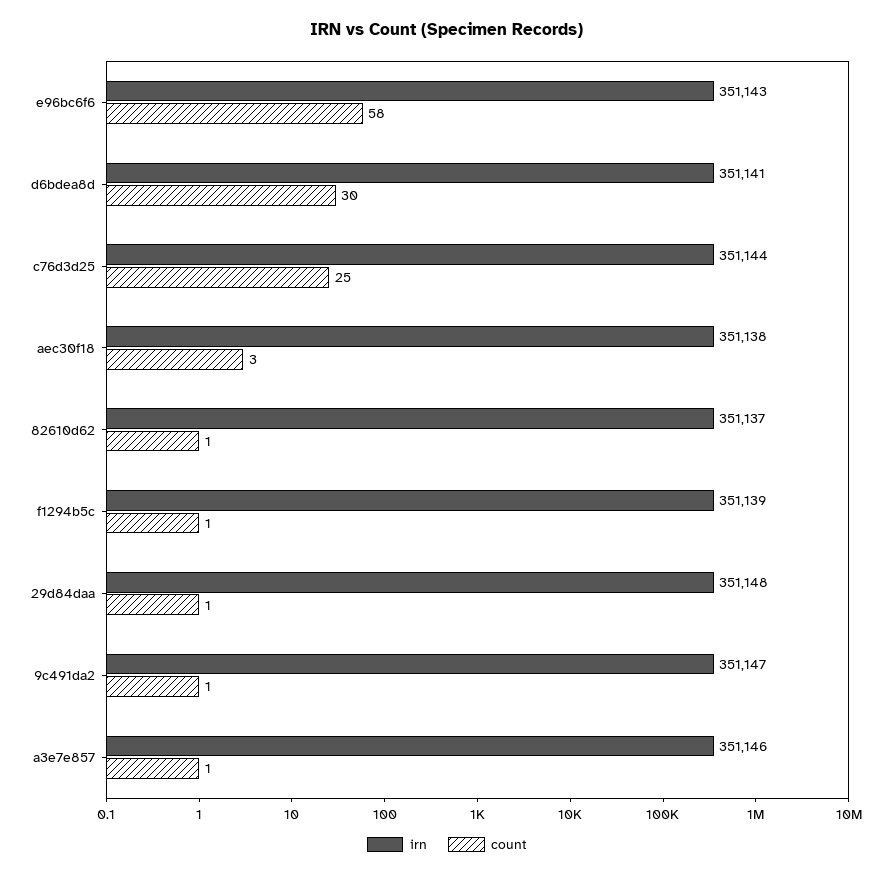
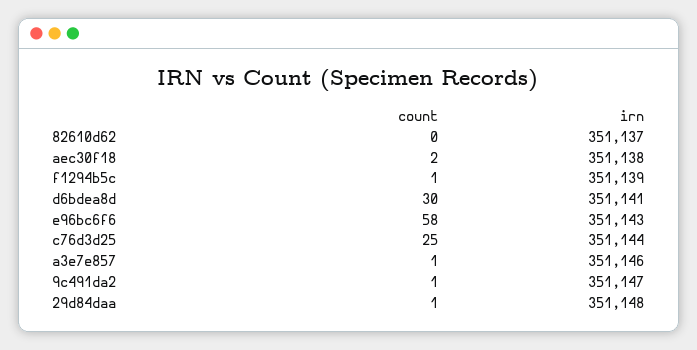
count, aec30f18: 3 -> 2
count, 82610d62: 1 -> 0

